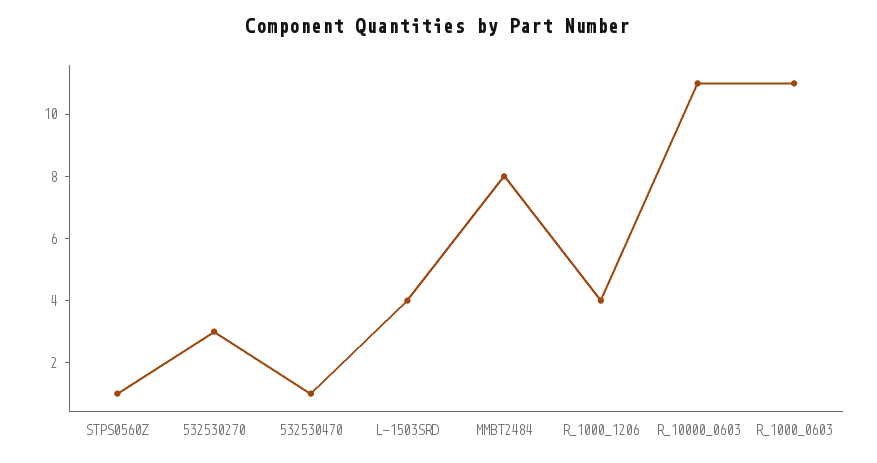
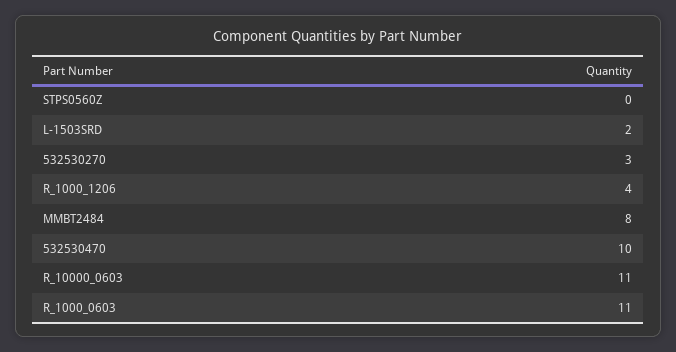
STPS0560Z: 1 -> 0
532530470: 1 -> 10
L-1503SRD: 4 -> 2

